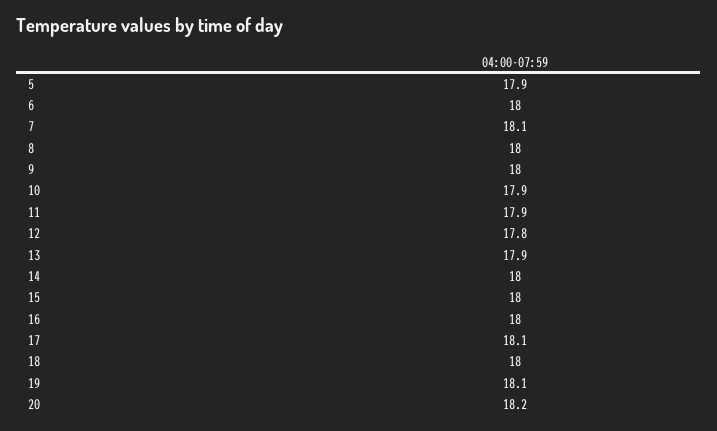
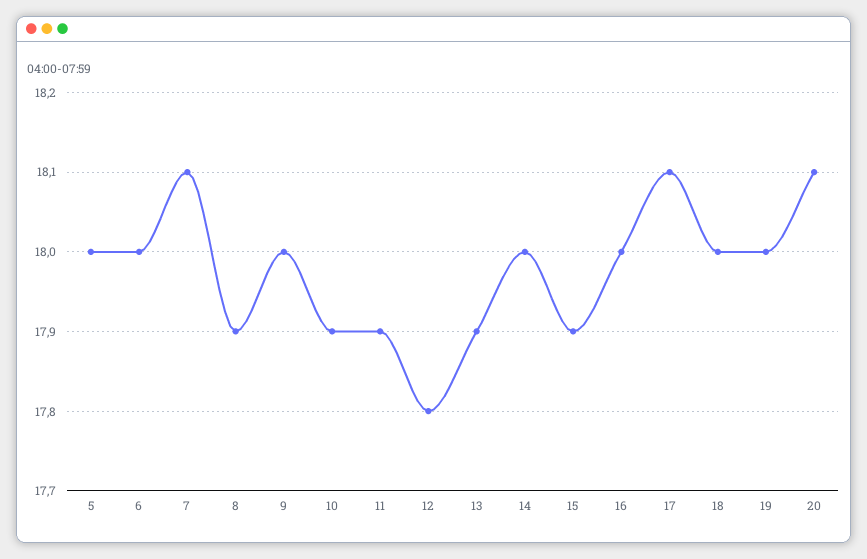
5: 17.9 -> 18
8: 18 -> 17.9
15: 18 -> 17.9
19: 18.1 -> 18
20: 18.2 -> 18.1

